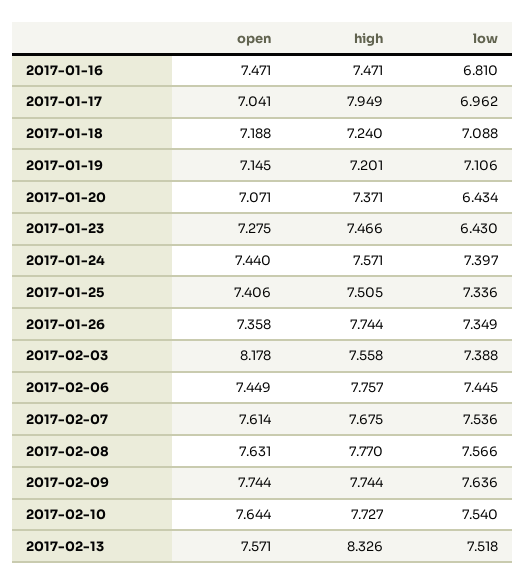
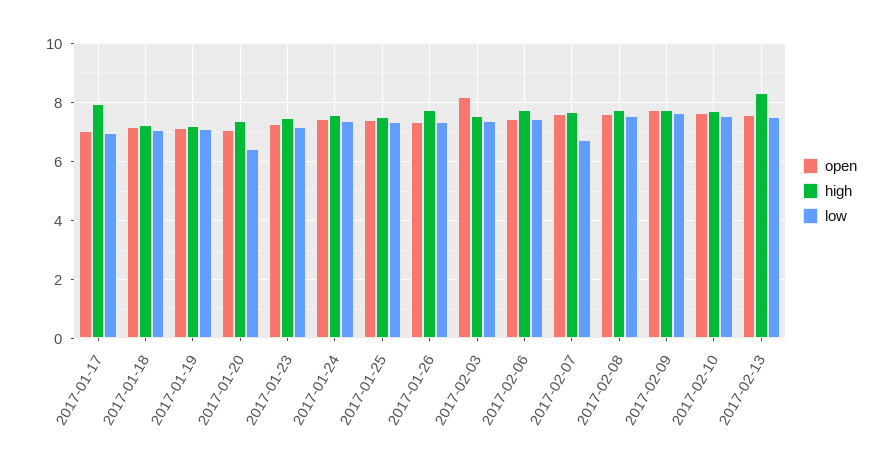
open, 2017-01-16: 7.471 -> none
high, 2017-01-16: 7.471 -> none
low, 2017-01-16: 6.81 -> none
low, 2017-01-23: 6.43 -> 7.25
low, 2017-02-07: 7.536 -> 6.75

